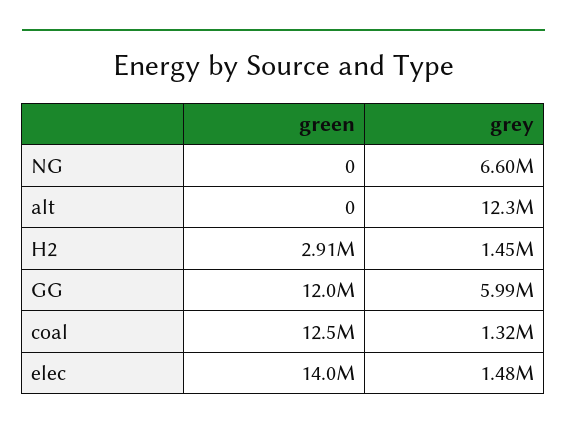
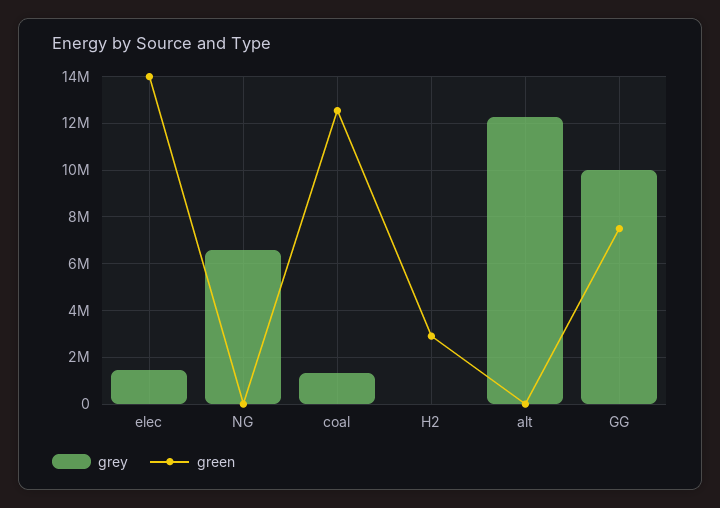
grey, H2: 1450000 -> 0
green, GG: 12000000 -> 7500000
grey, GG: 5990000 -> 10000000

